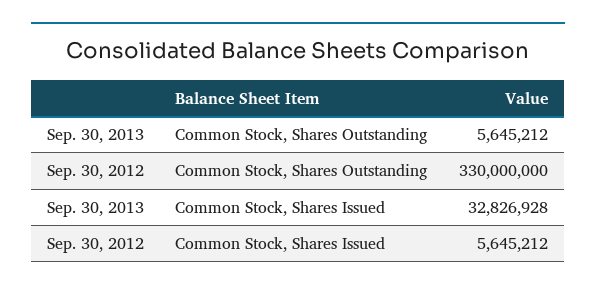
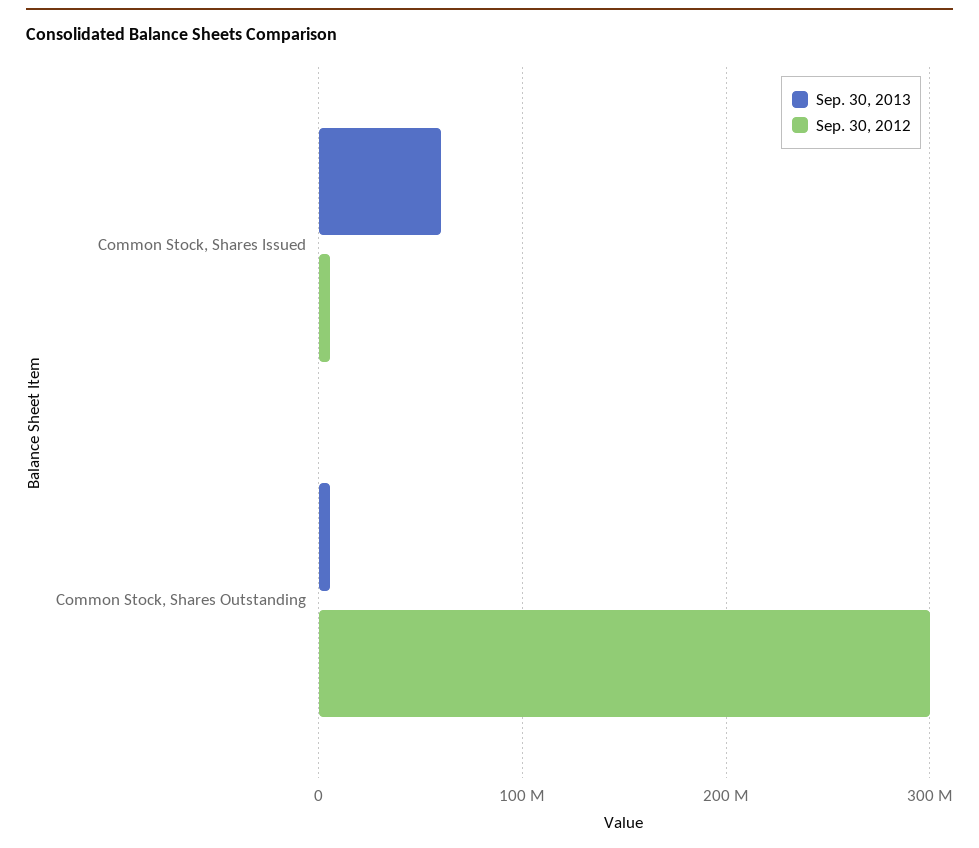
Sep. 30, 2012, Common Stock, Shares Outstanding: 330000000 -> 300000000
Sep. 30, 2013, Common Stock, Shares Issued: 32826928 -> 60000000

